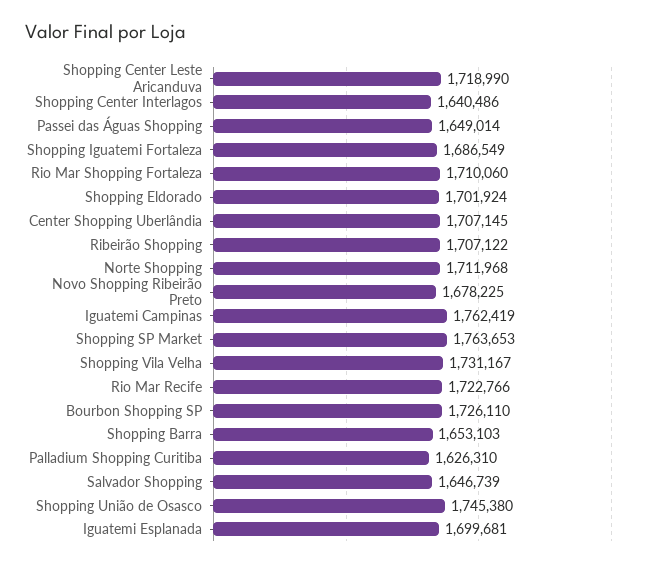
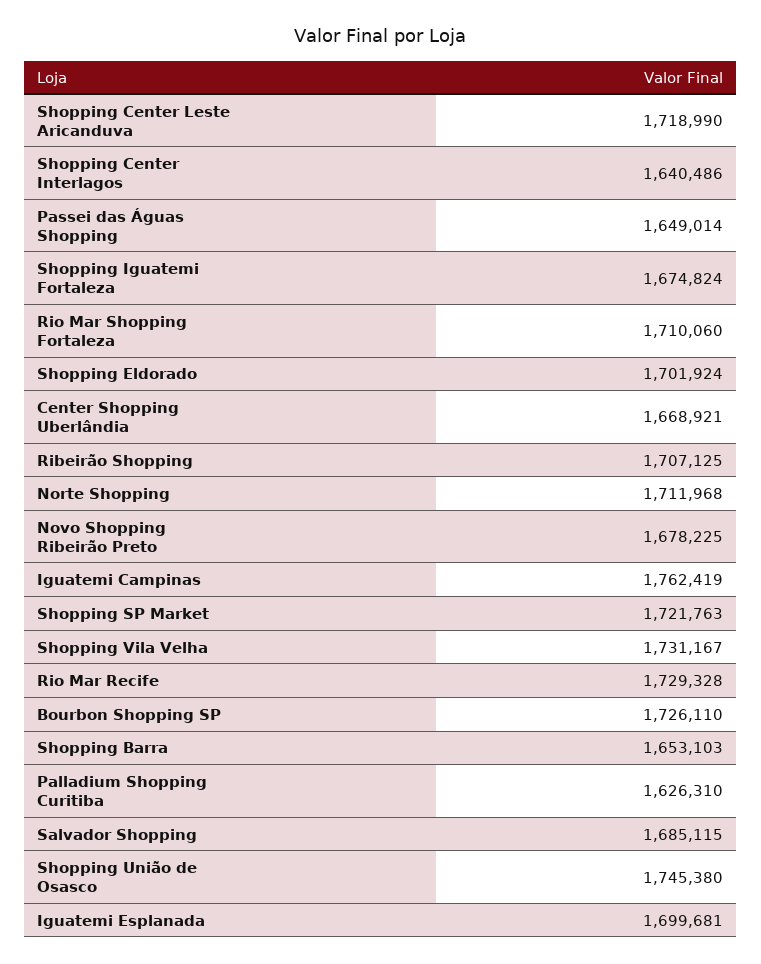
Shopping Iguatemi Fortaleza: 1686549 -> 1674824
Center Shopping Uberlândia: 1707145 -> 1668921
Ribeirão Shopping: 1707122 -> 1707125
Shopping SP Market: 1763653 -> 1721763
Rio Mar Recife: 1722766 -> 1729328
Salvador Shopping: 1646739 -> 1685115

